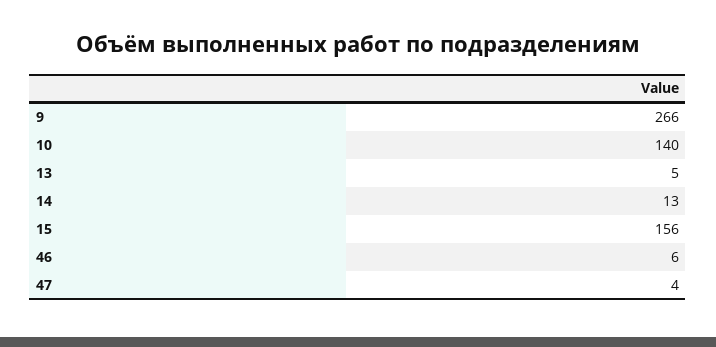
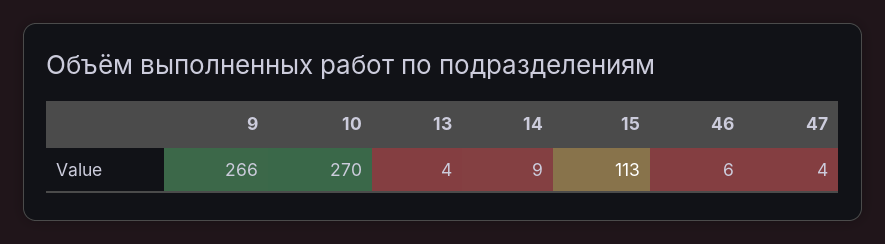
10: 140 -> 270
13: 5 -> 4
14: 13 -> 9
15: 156 -> 113

